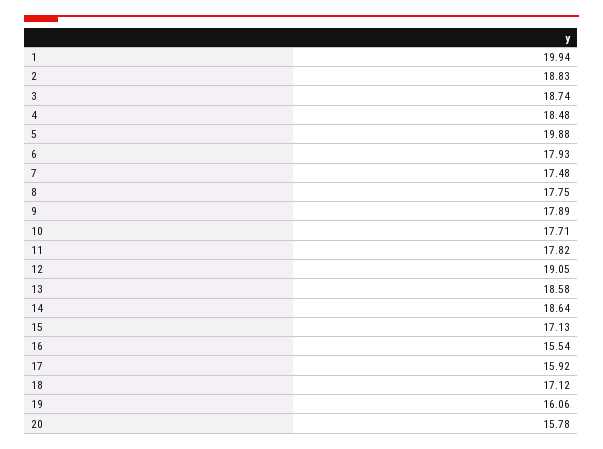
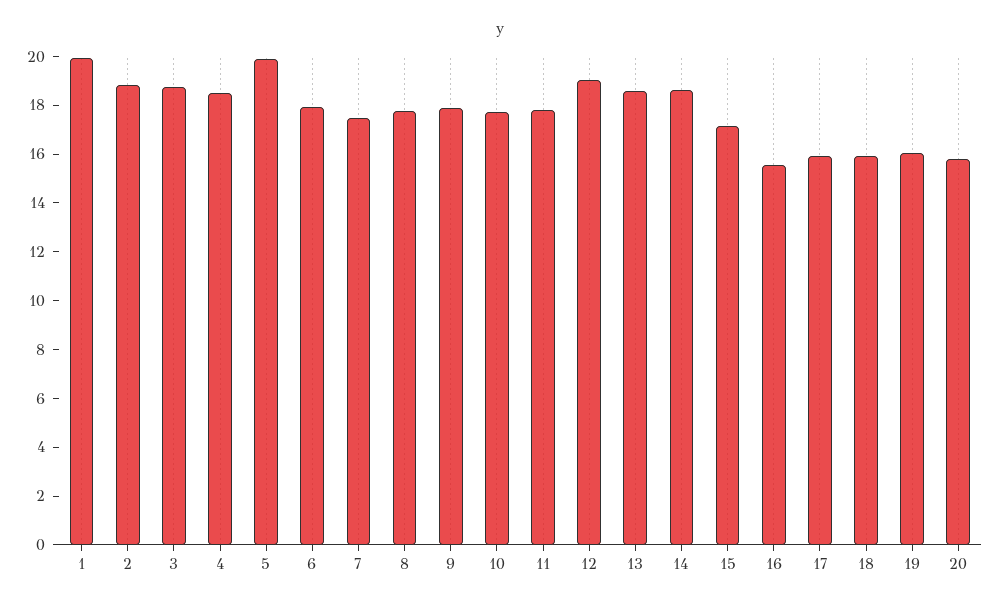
18: 17.12 -> 16

